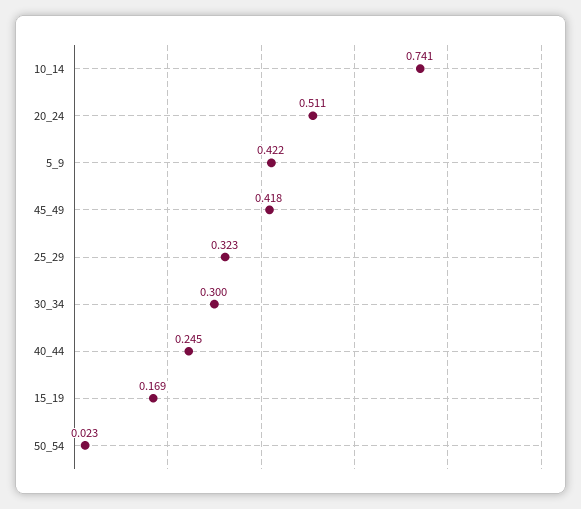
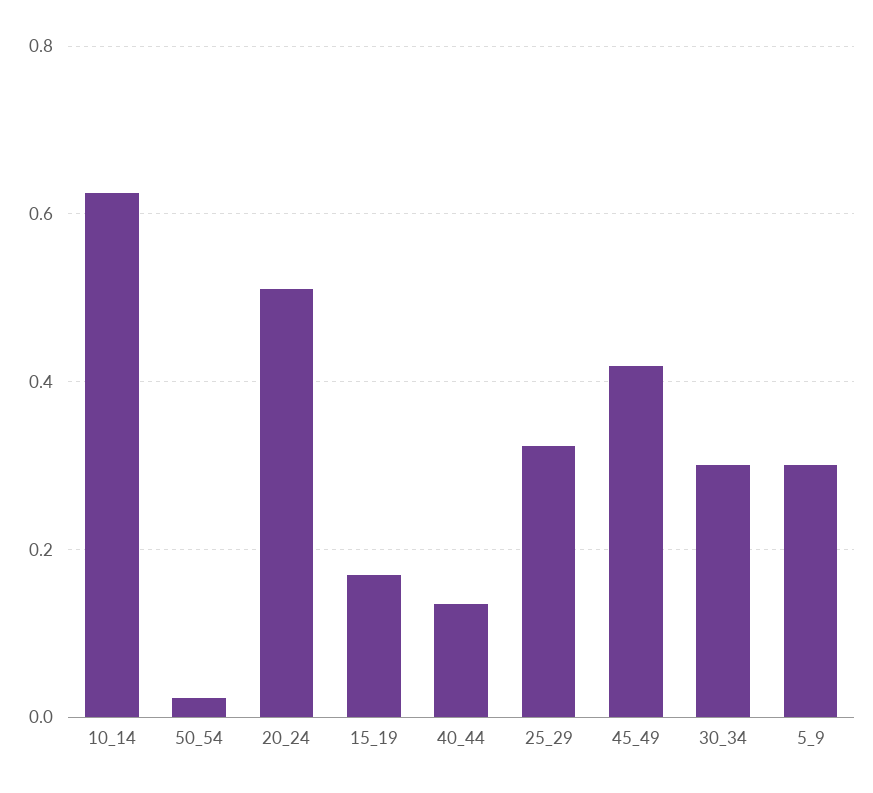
10_14: 0.741 -> 0.62
5_9: 0.422 -> 0.3
40_44: 0.245 -> 0.14

